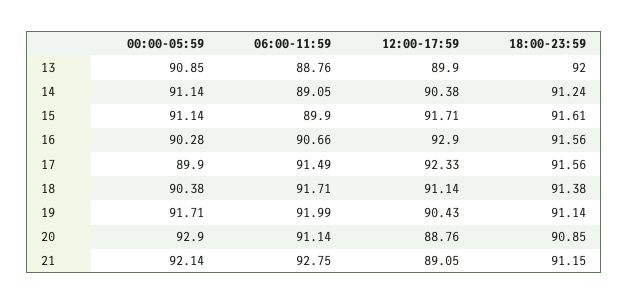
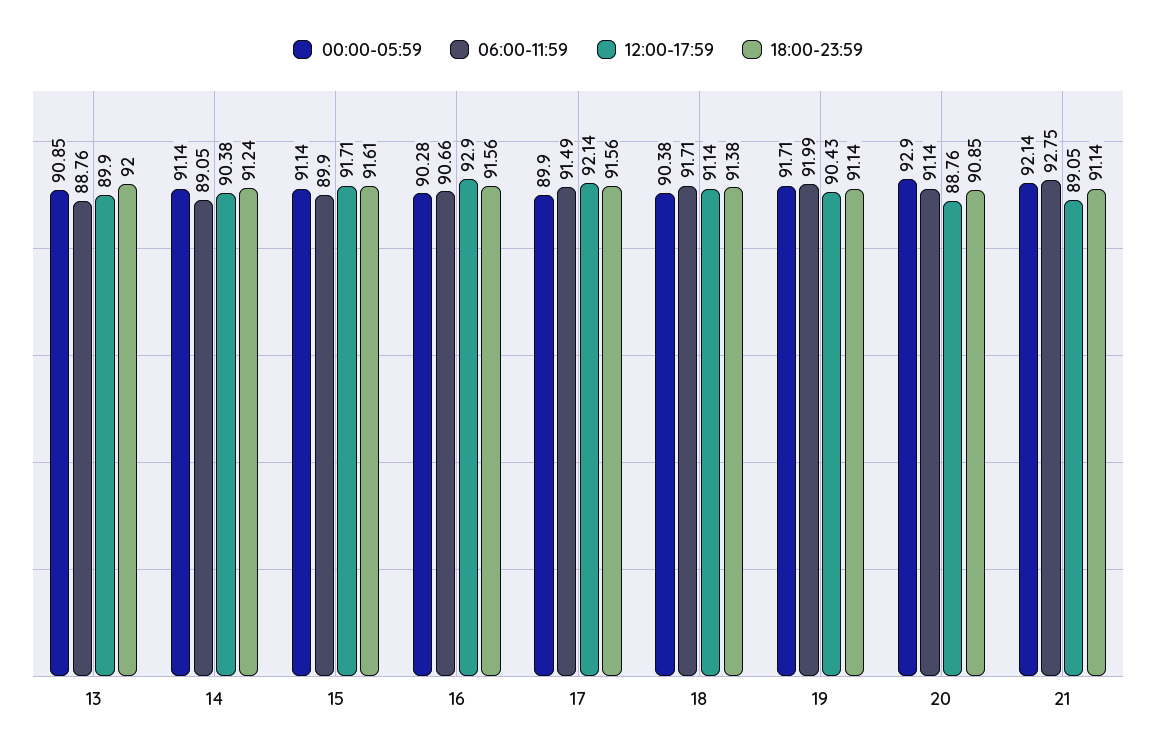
12:00-17:59, 17: 92.33 -> 92.14
18:00-23:59, 21: 91.15 -> 91.14

